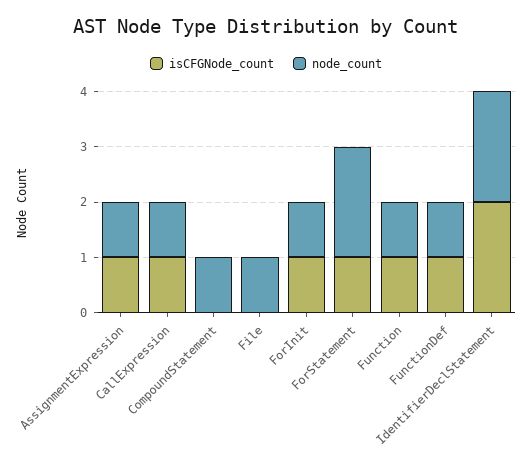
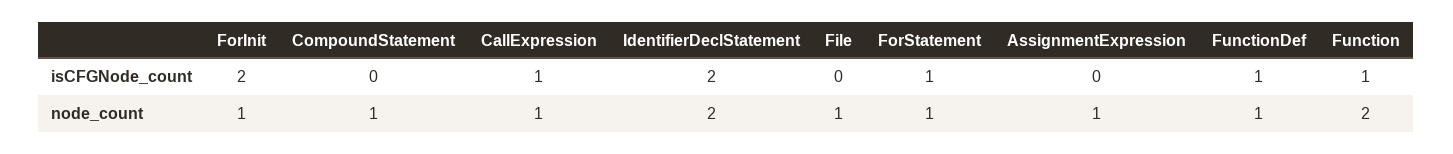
isCFGNode_count, AssignmentExpression: 1 -> 0
isCFGNode_count, ForInit: 1 -> 2
node_count, ForStatement: 2 -> 1
node_count, Function: 1 -> 2

